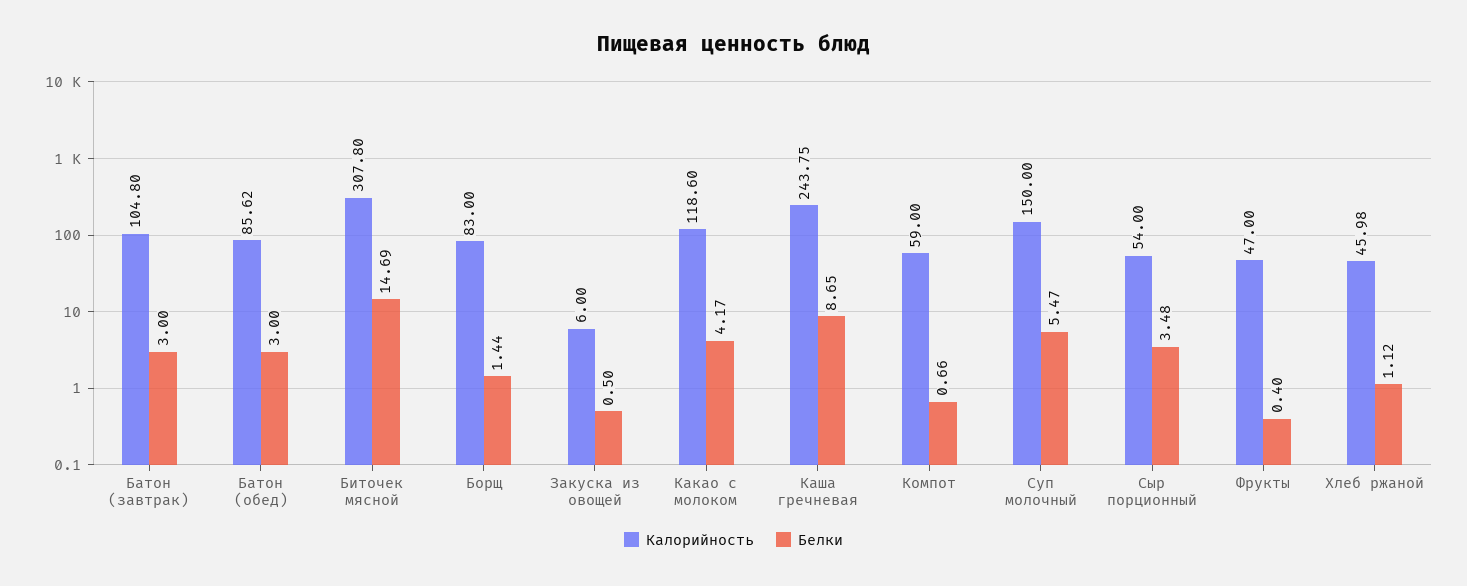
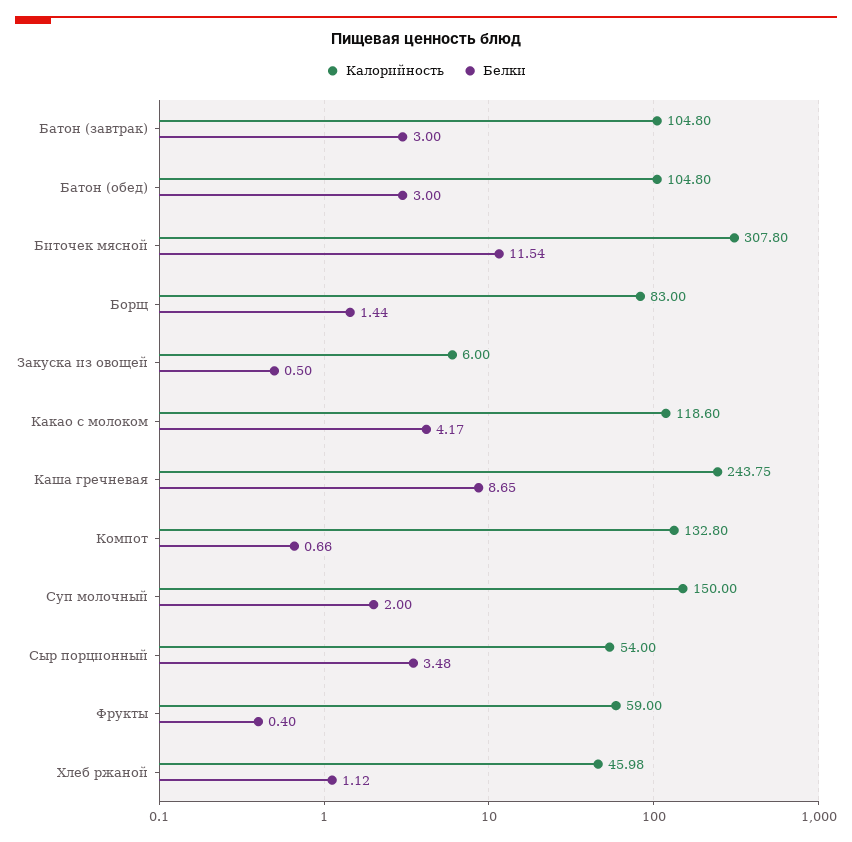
Калорийность, Батон (обед): 85.62 -> 104.8
Белки, Биточек мясной: 14.69 -> 11.54
Калорийность, Компот: 59 -> 132.8
Белки, Суп молочный: 5.47 -> 2
Калорийность, Фрукты: 47 -> 59

